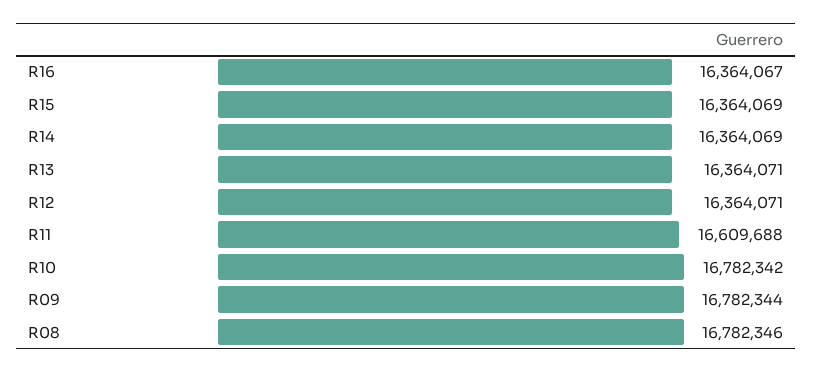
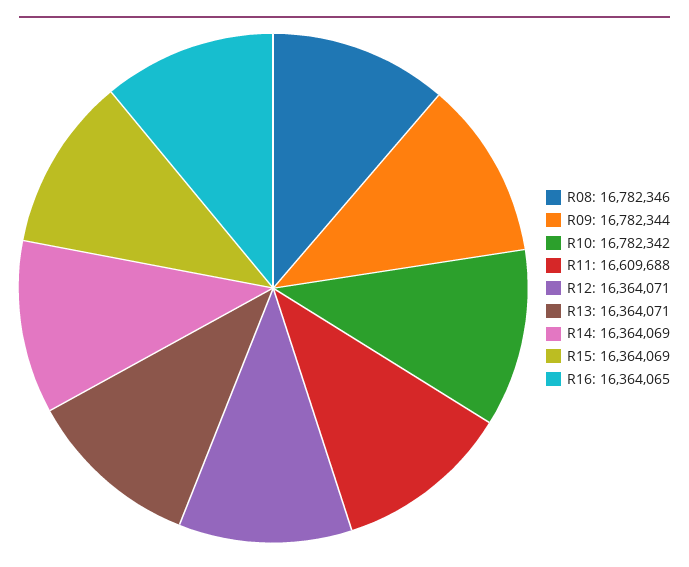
R16: 16364067 -> 16364065

